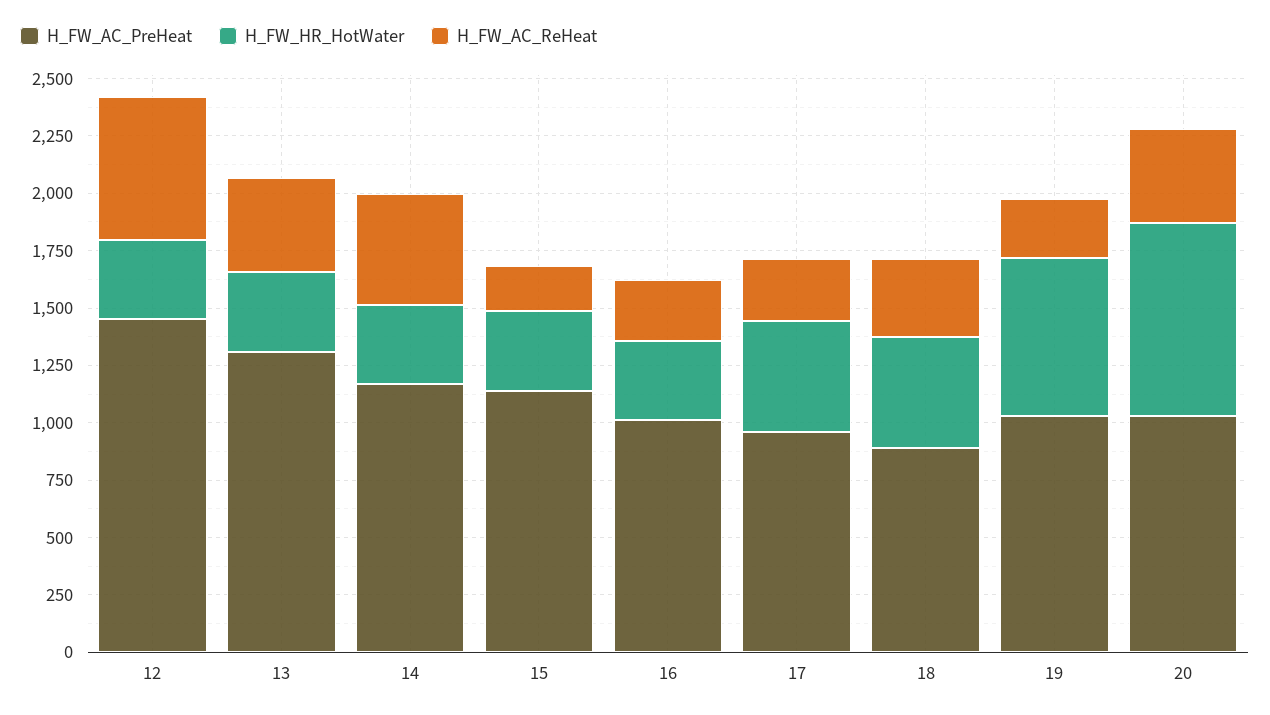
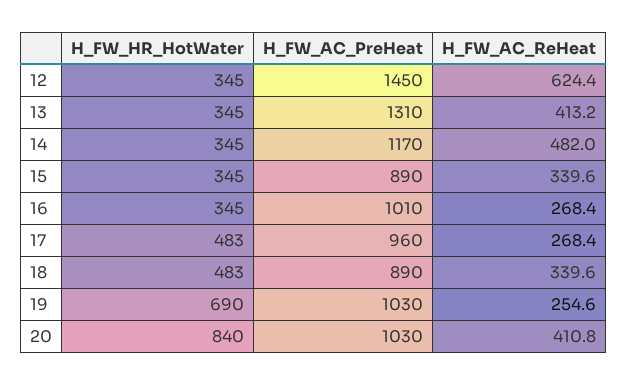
H_FW_AC_PreHeat, 15: 1150 -> 890
H_FW_AC_ReHeat, 15: 200 -> 339.6

